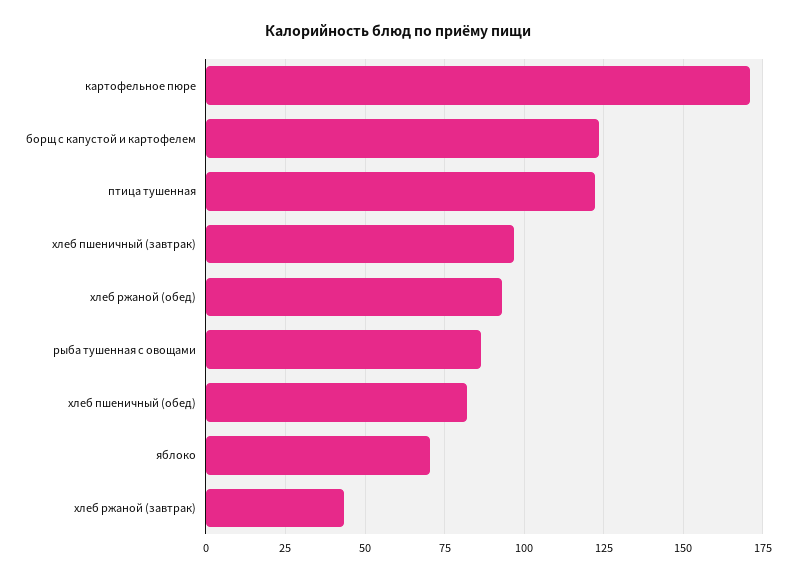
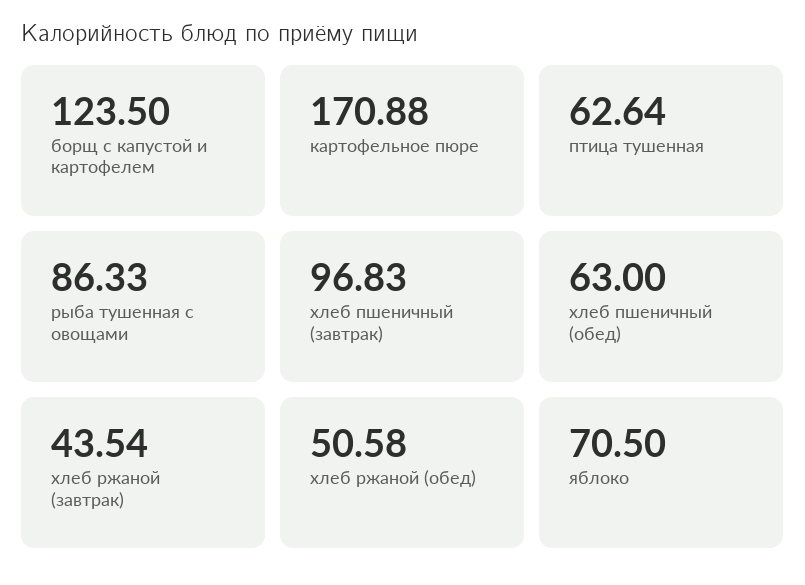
птица тушенная: 122.5 -> 62.64
хлеб ржаной (обед): 92.5 -> 50.58
хлеб пшеничный (обед): 82.5 -> 63

